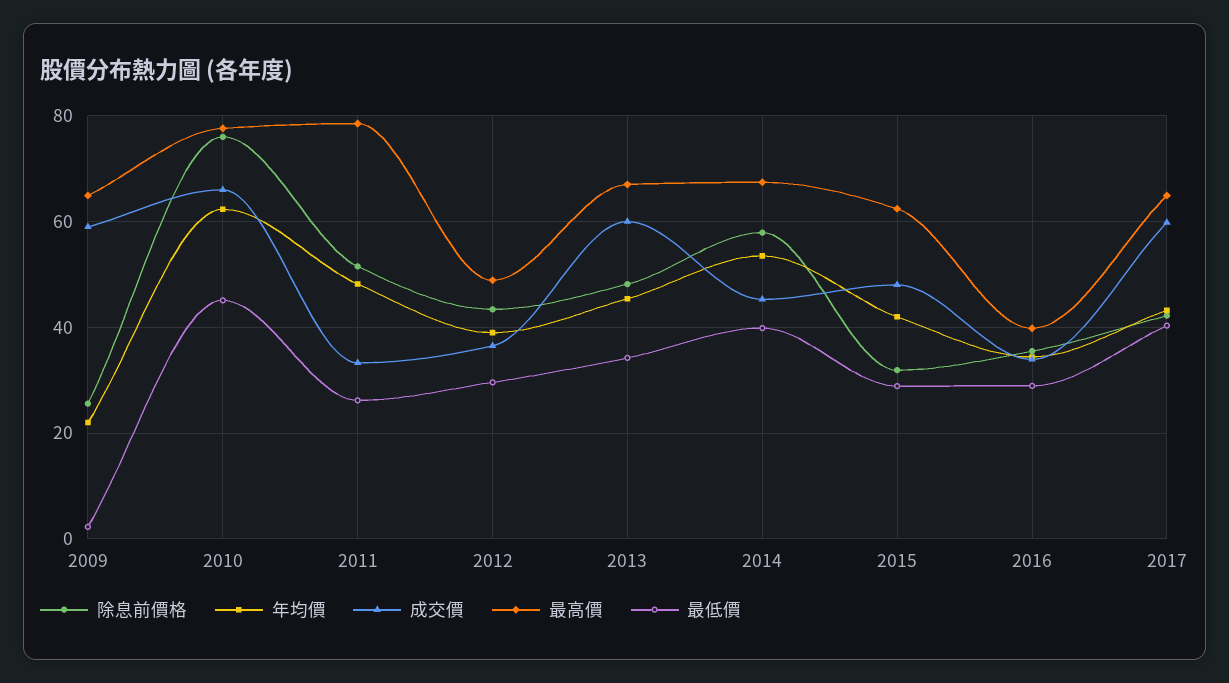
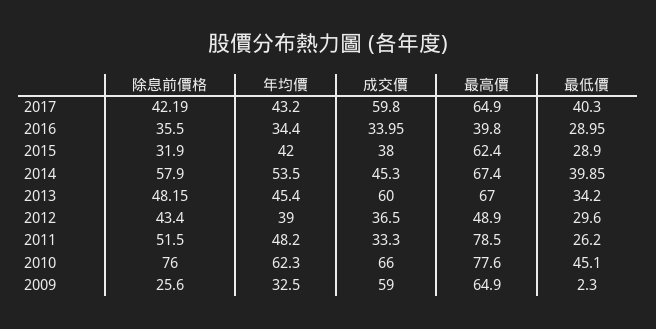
年均價, 2009: 22 -> 32.5
成交價, 2015: 48 -> 38

